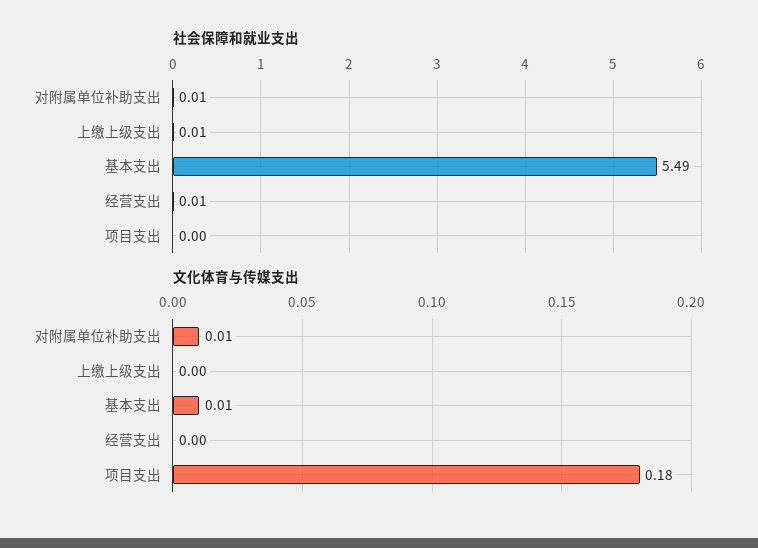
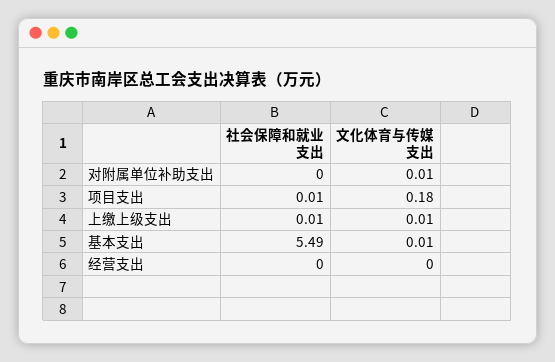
社会保障和就业支出, 对附属单位补助支出: 0.01 -> 0
社会保障和就业支出, 经营支出: 0.01 -> 0
社会保障和就业支出, 项目支出: 0 -> 0.01
文化体育与传媒支出, 上缴上级支出: 0 -> 0.01

